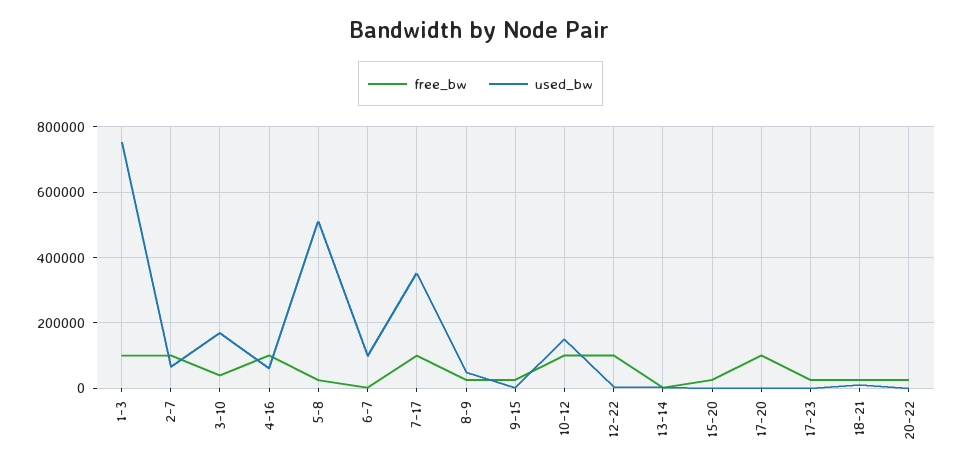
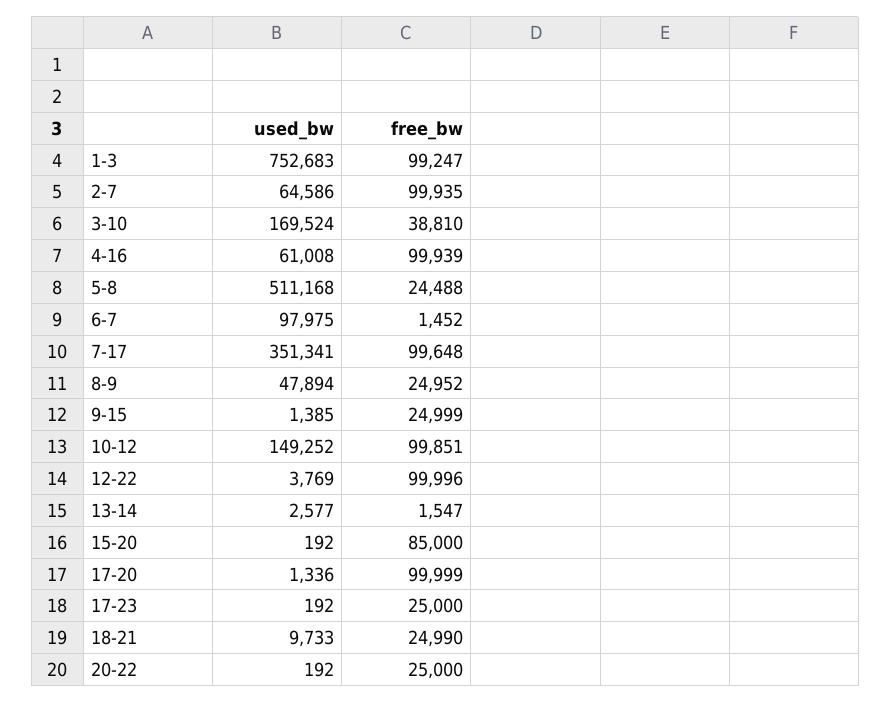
free_bw, 15-20: 20000 -> 85000

